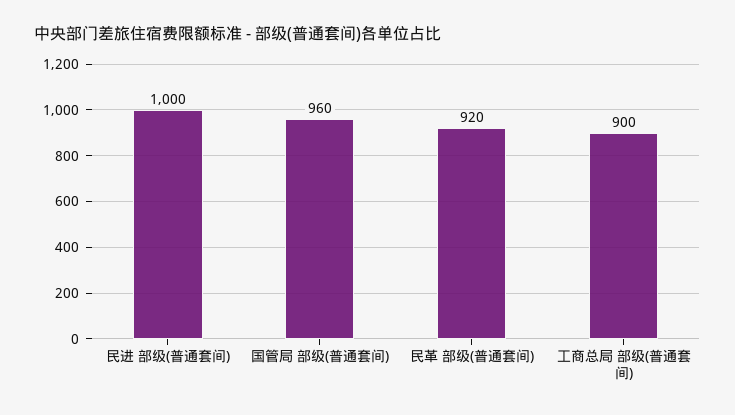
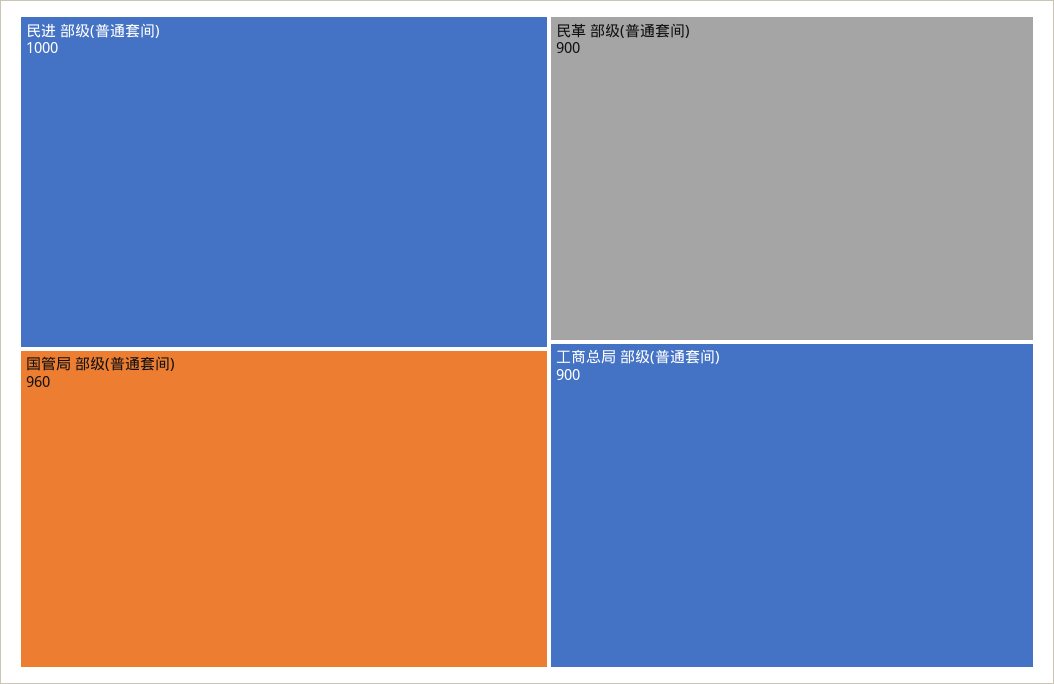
民革 部级(普通套间): 920 -> 900

